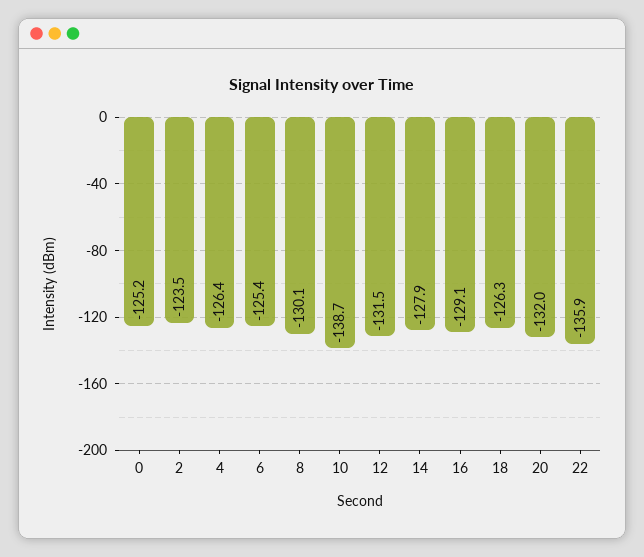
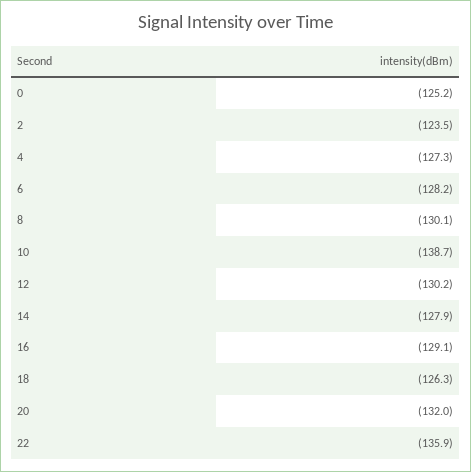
4: -126.4 -> -127.3
6: -125.4 -> -128.2
12: -131.5 -> -130.2

